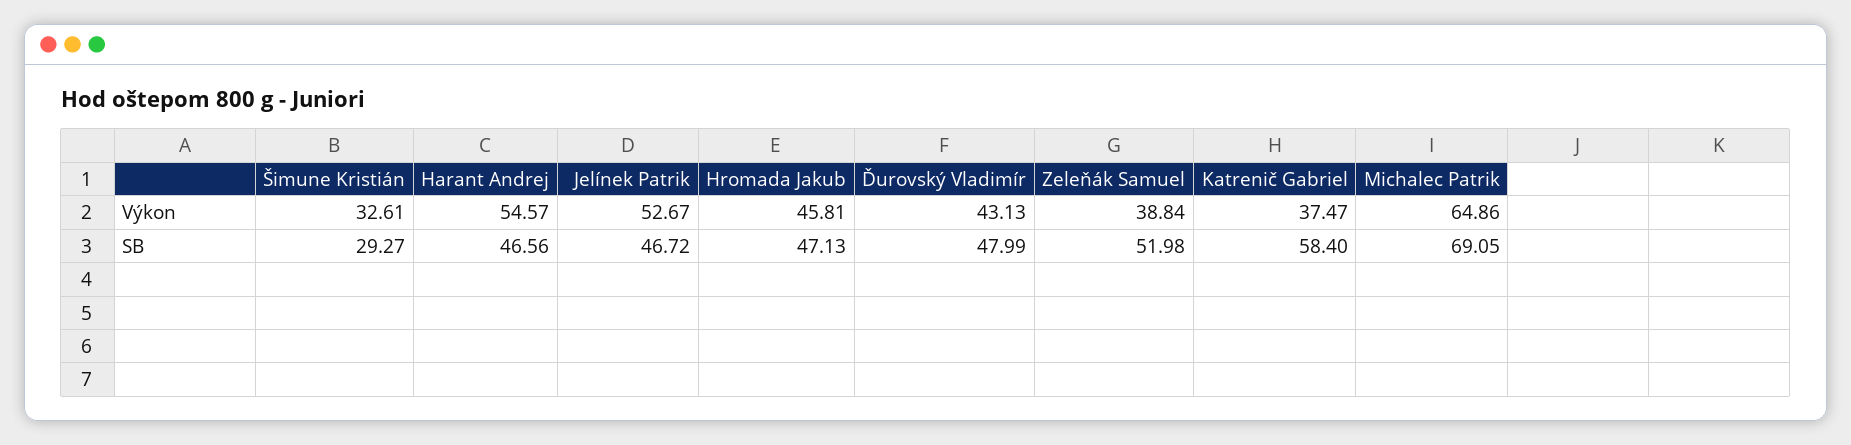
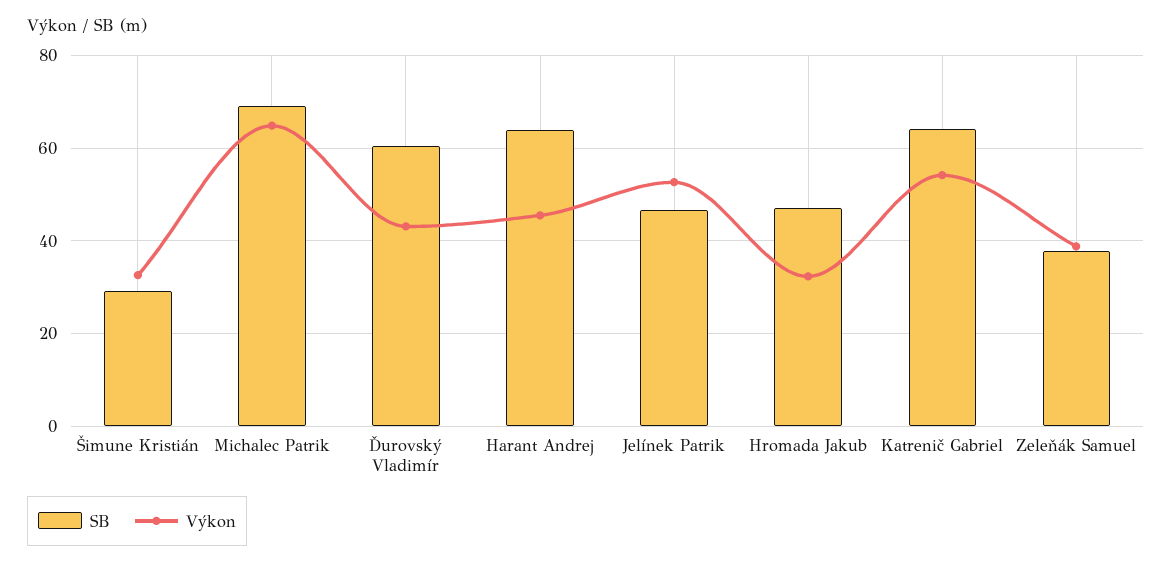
Výkon, Harant Andrej: 54.57 -> 46
Výkon, Hromada Jakub: 45.81 -> 32
Výkon, Katrenič Gabriel: 37.47 -> 54
SB, Harant Andrej: 46.56 -> 64
SB, Ďurovský Vladimír: 47.99 -> 60
SB, Zeleňák Samuel: 51.98 -> 38
SB, Katrenič Gabriel: 58.4 -> 64

